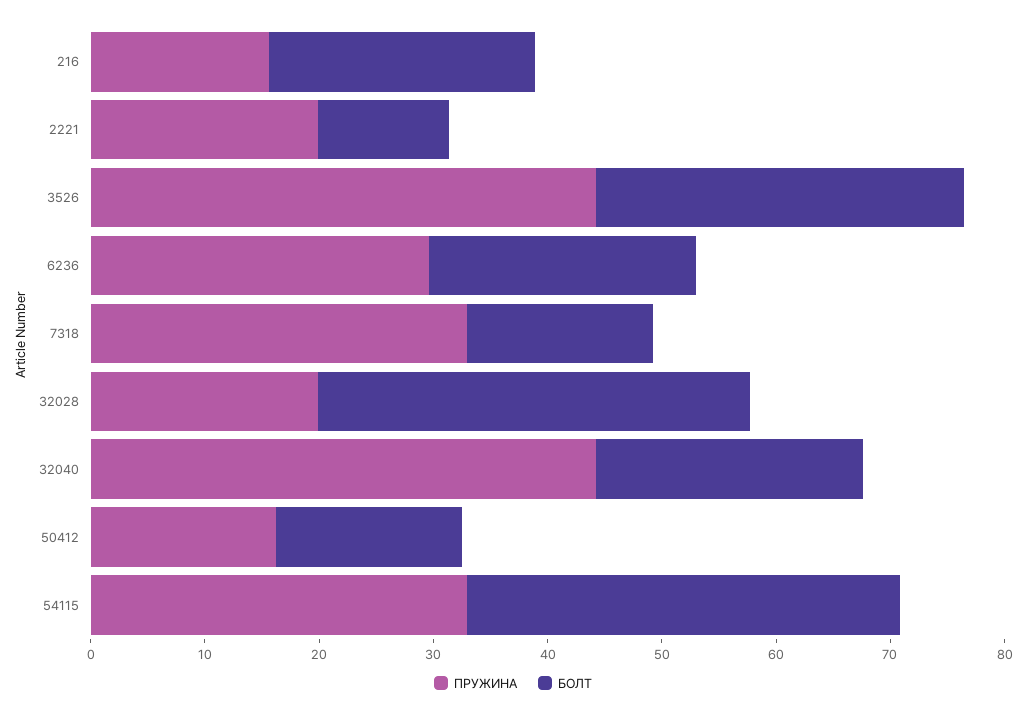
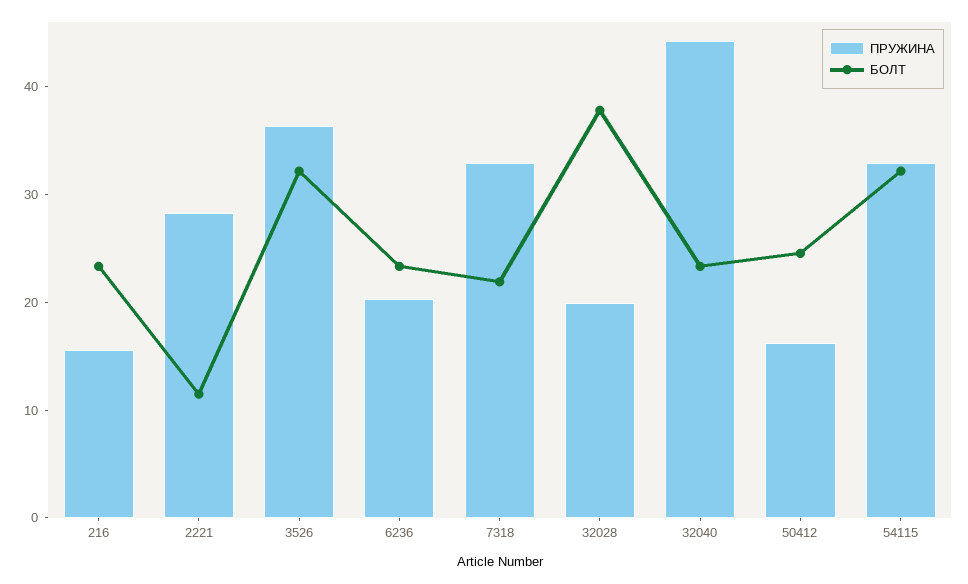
ПРУЖИНА, 2221: 20 -> 28
ПРУЖИНА, 3526: 44 -> 36
ПРУЖИНА, 6236: 30 -> 20
БОЛТ, 7318: 16 -> 22
БОЛТ, 50412: 16 -> 24
БОЛТ, 54115: 38 -> 32

